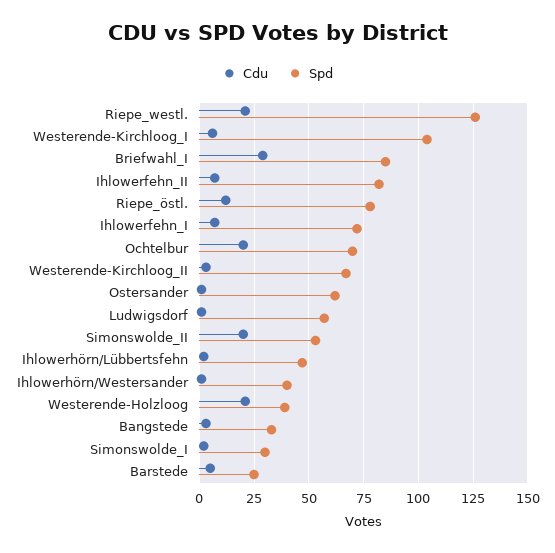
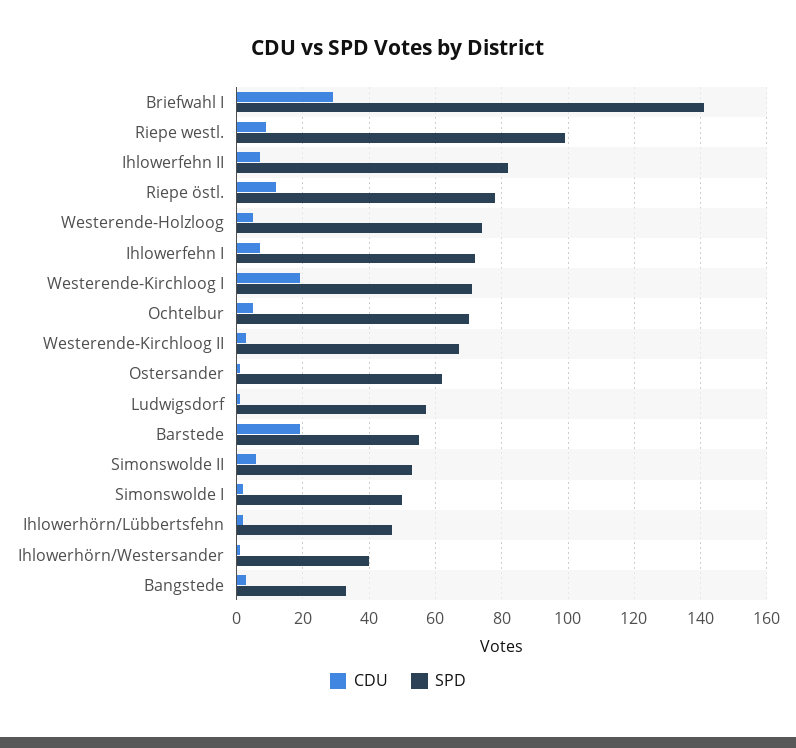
Cdu, Riepe_westl.: 20 -> 10
Spd, Riepe_westl.: 125 -> 100
Cdu, Westerende-Kirchloog_I: 5 -> 20
Spd, Westerende-Kirchloog_I: 105 -> 70
Spd, Briefwahl_I: 85 -> 140
Cdu, Ochtelbur: 20 -> 5
Cdu, Simonswolde_II: 20 -> 5
Cdu, Westerende-Holzloog: 20 -> 5
Spd, Westerende-Holzloog: 40 -> 75
Spd, Simonswolde_I: 30 -> 50
Cdu, Barstede: 5 -> 20
Spd, Barstede: 25 -> 55

